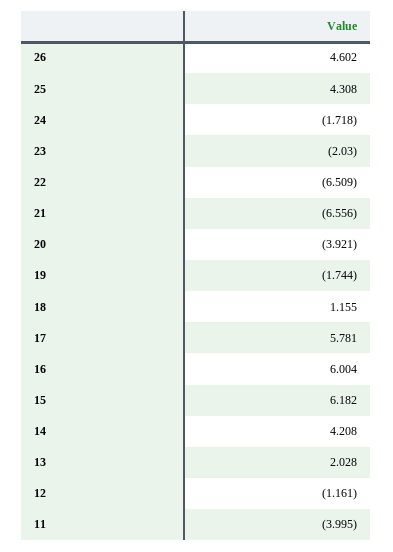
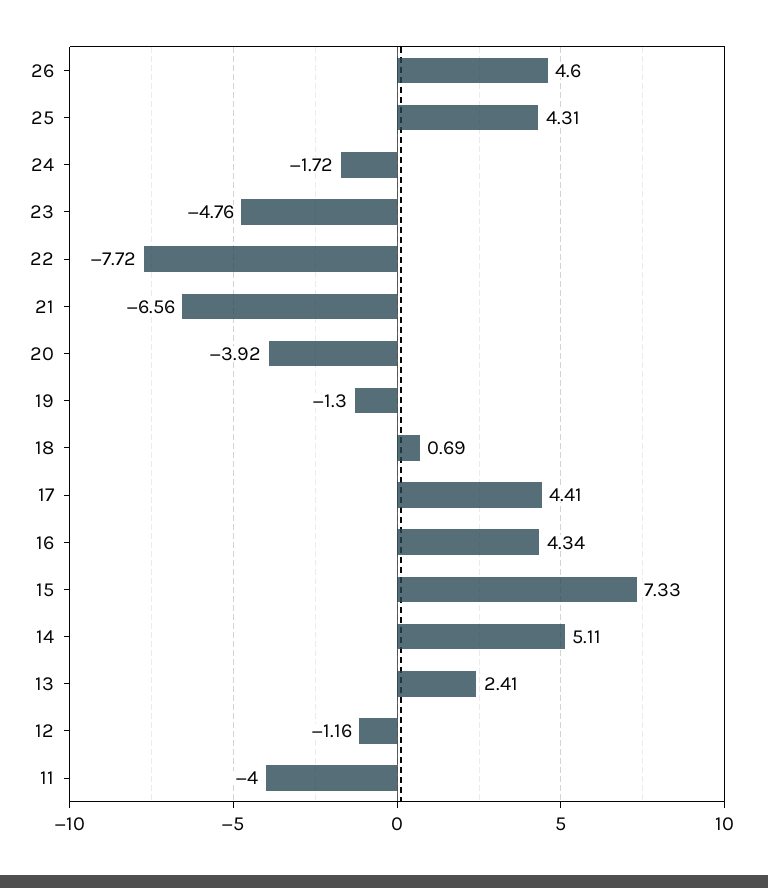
23: -2.03 -> -4.76
22: -6.509 -> -7.72
19: -1.744 -> -1.3
18: 1.155 -> 0.69
17: 5.781 -> 4.41
16: 6.004 -> 4.34
15: 6.182 -> 7.33
14: 4.208 -> 5.11
13: 2.028 -> 2.41

